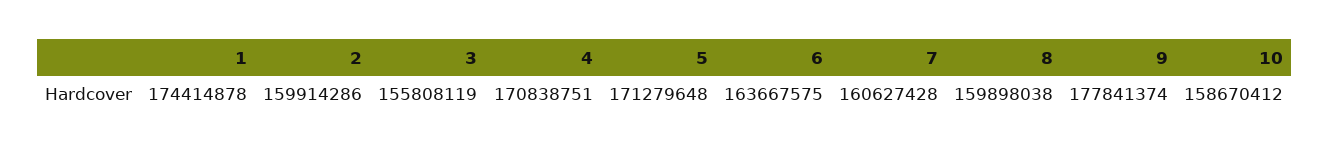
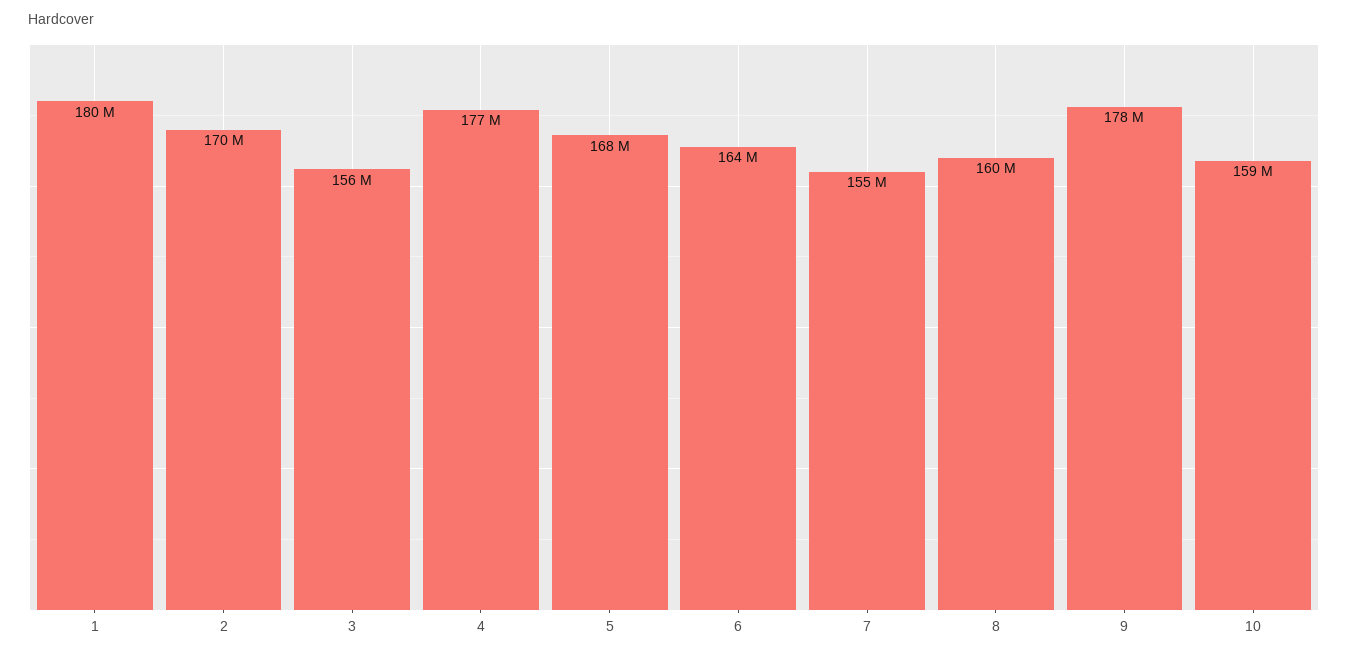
1: 174414878 -> 180000000
2: 159914286 -> 170000000
4: 170838751 -> 177000000
5: 171279648 -> 168000000
7: 160627428 -> 155000000

